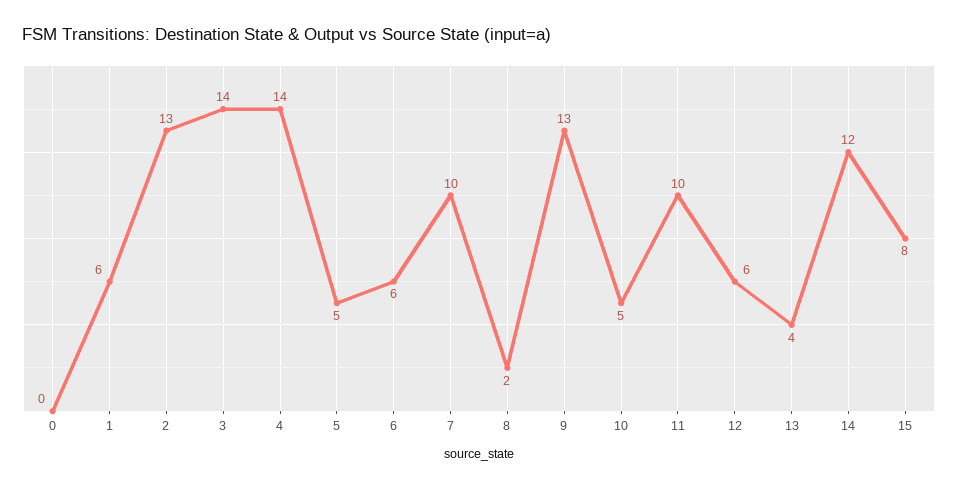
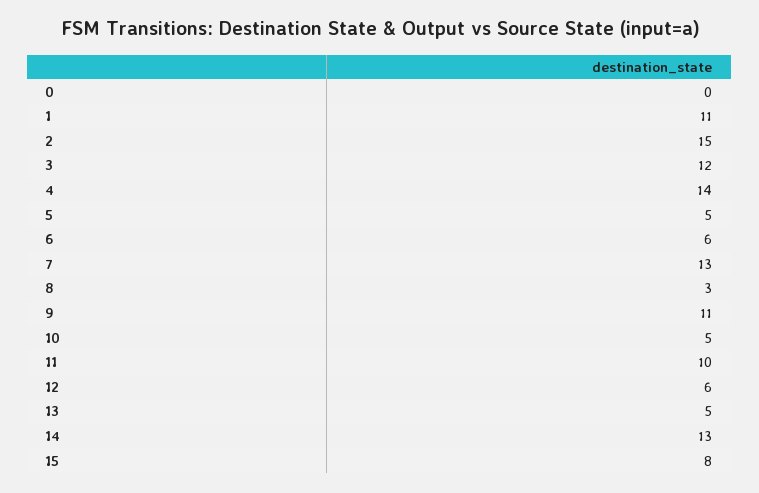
1: 6 -> 11
2: 13 -> 15
3: 14 -> 12
7: 10 -> 13
8: 2 -> 3
9: 13 -> 11
13: 4 -> 5
14: 12 -> 13

